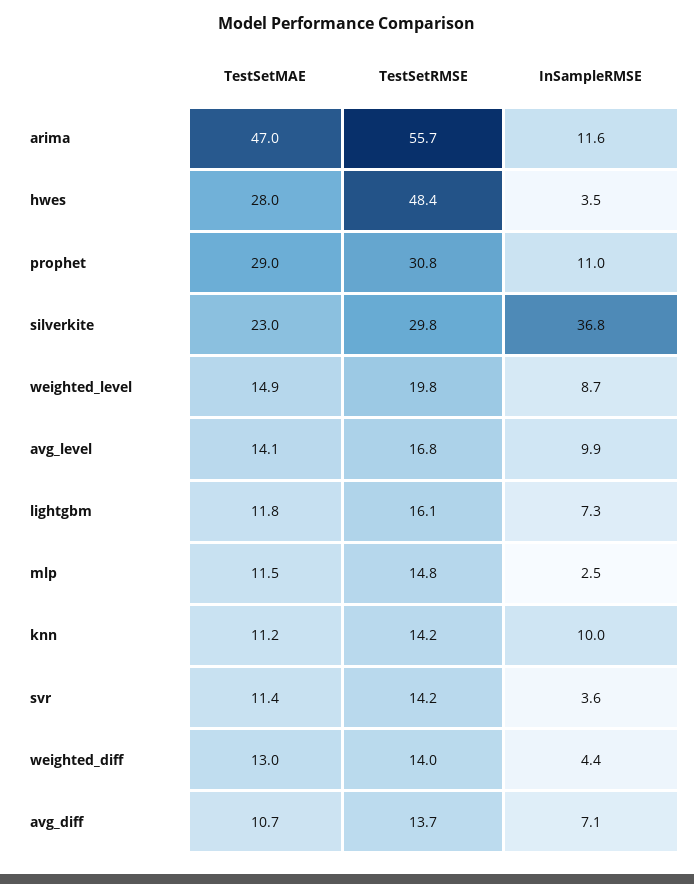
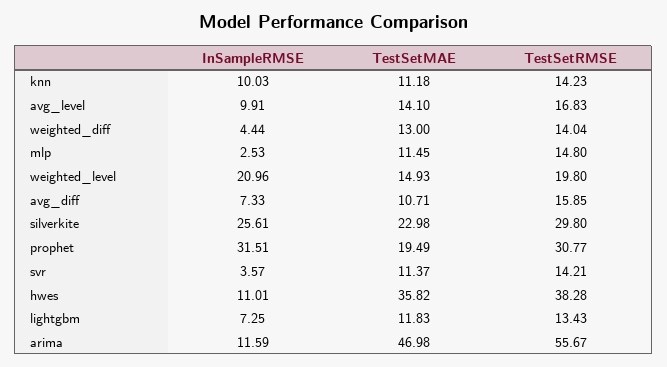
TestSetMAE, hwes: 28 -> 35.82
TestSetRMSE, hwes: 48.4 -> 38.28
InSampleRMSE, hwes: 3.5 -> 11.01
TestSetMAE, prophet: 29 -> 19.49
InSampleRMSE, prophet: 11 -> 31.51
InSampleRMSE, silverkite: 36.8 -> 25.61
InSampleRMSE, weighted_level: 8.7 -> 20.96
TestSetRMSE, lightgbm: 16.1 -> 13.43
TestSetRMSE, avg_diff: 13.7 -> 15.85
InSampleRMSE, avg_diff: 7.1 -> 7.33

